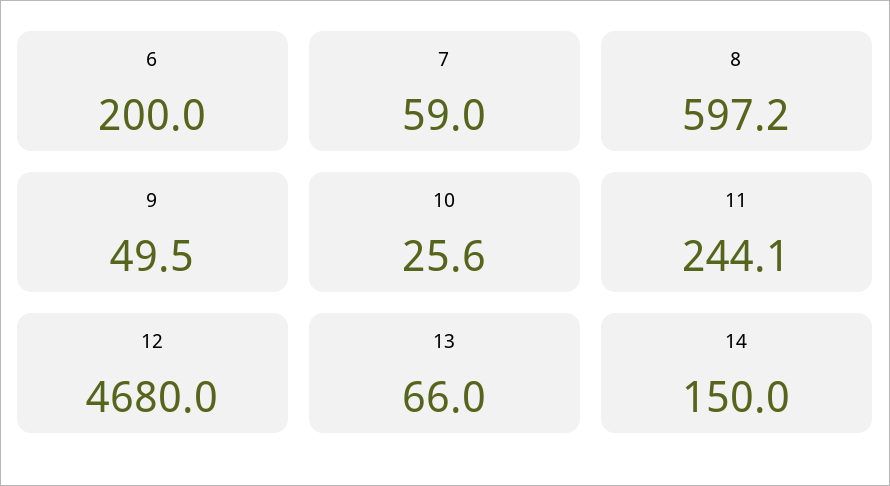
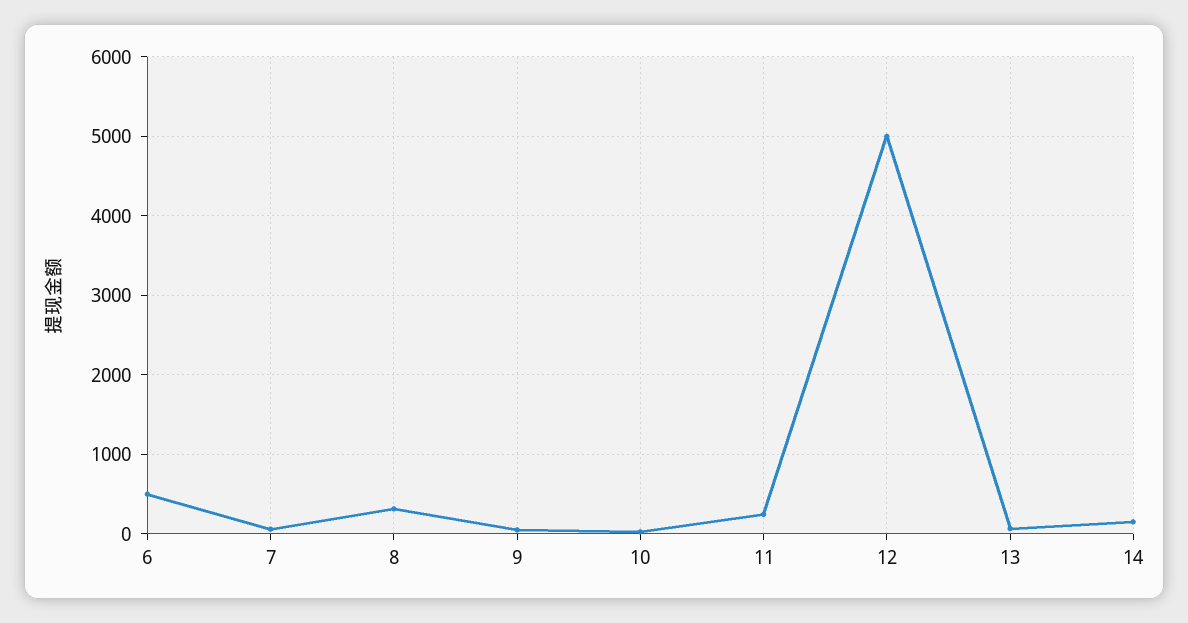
6: 200 -> 500
8: 597.2 -> 300
12: 4680 -> 5000

